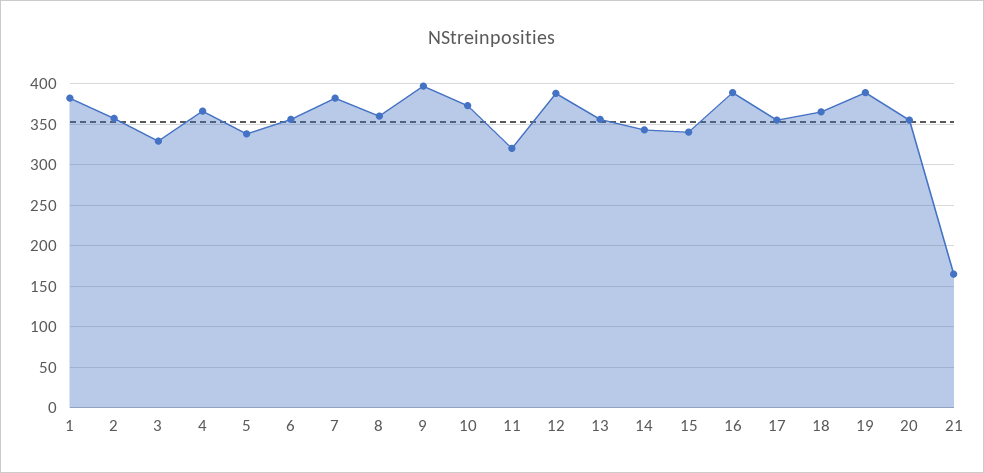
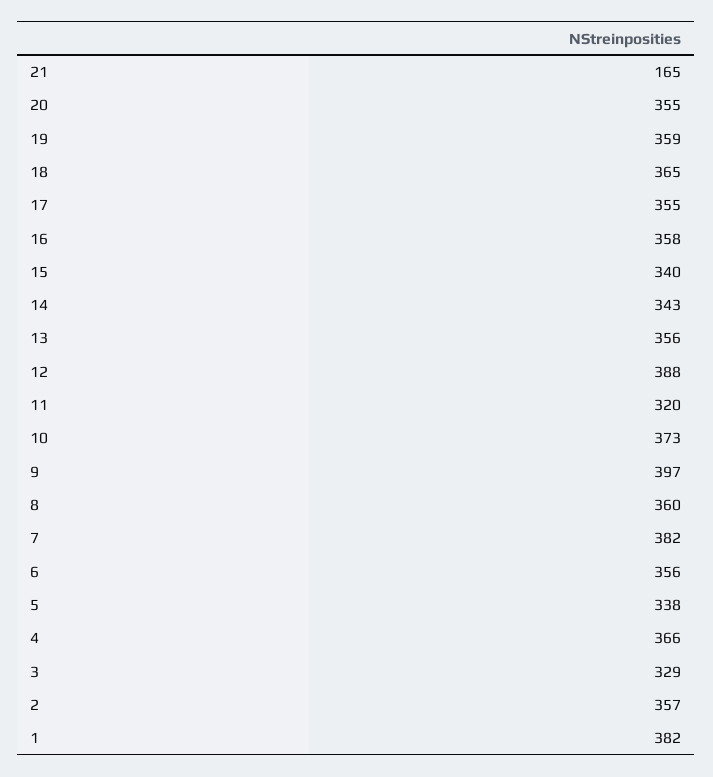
16: 390 -> 358
19: 390 -> 359

